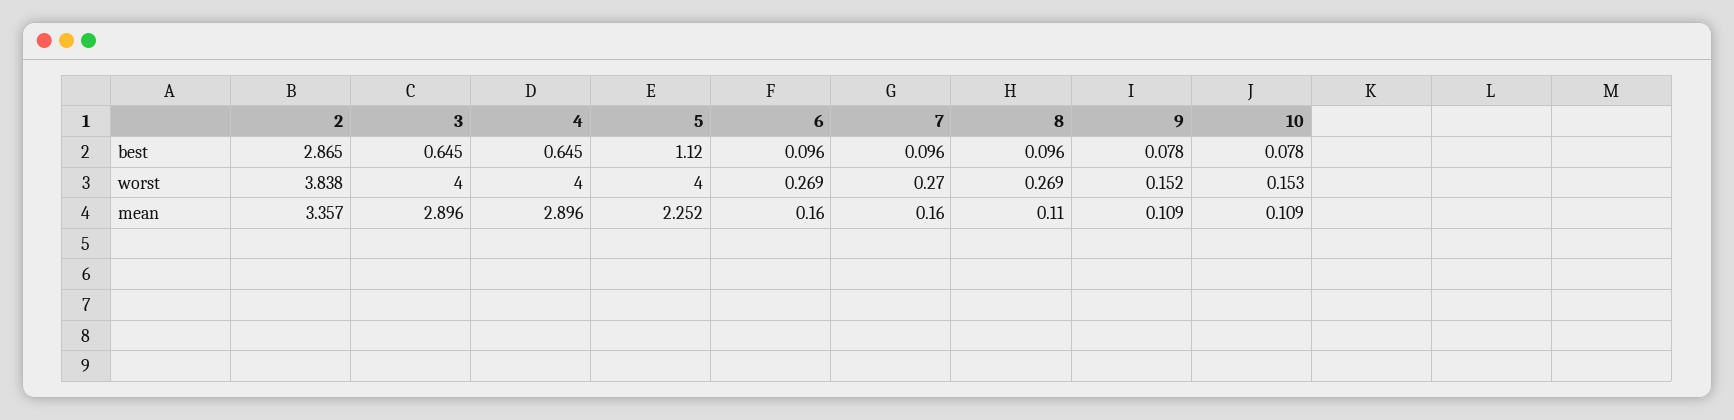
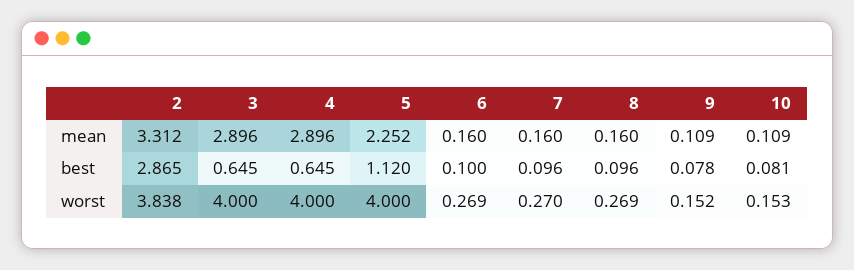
6, best: 0.096 -> 0.1
10, best: 0.078 -> 0.081
2, mean: 3.357 -> 3.312
8, mean: 0.11 -> 0.16

